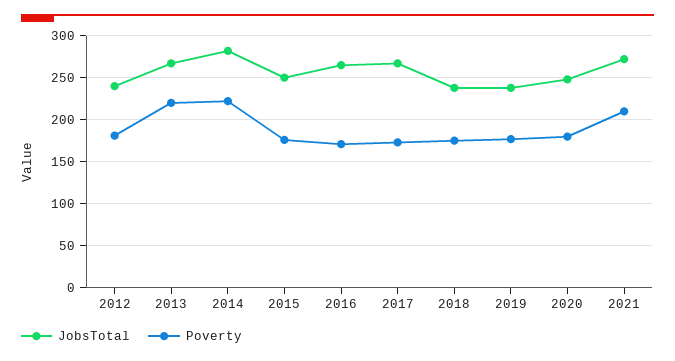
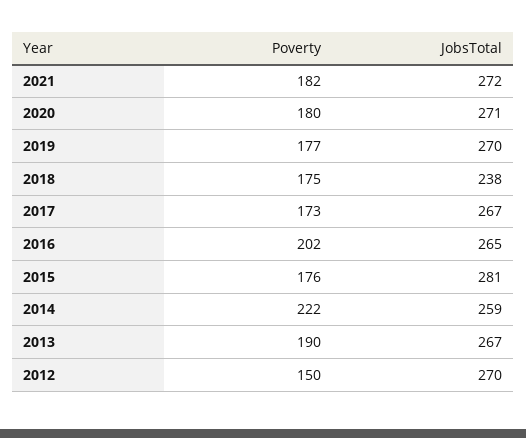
JobsTotal, 2012: 240 -> 270
Poverty, 2012: 180 -> 150
Poverty, 2013: 220 -> 190
JobsTotal, 2014: 280 -> 259
JobsTotal, 2015: 250 -> 281
Poverty, 2016: 170 -> 202
JobsTotal, 2019: 240 -> 270
JobsTotal, 2020: 250 -> 271
Poverty, 2021: 210 -> 182

